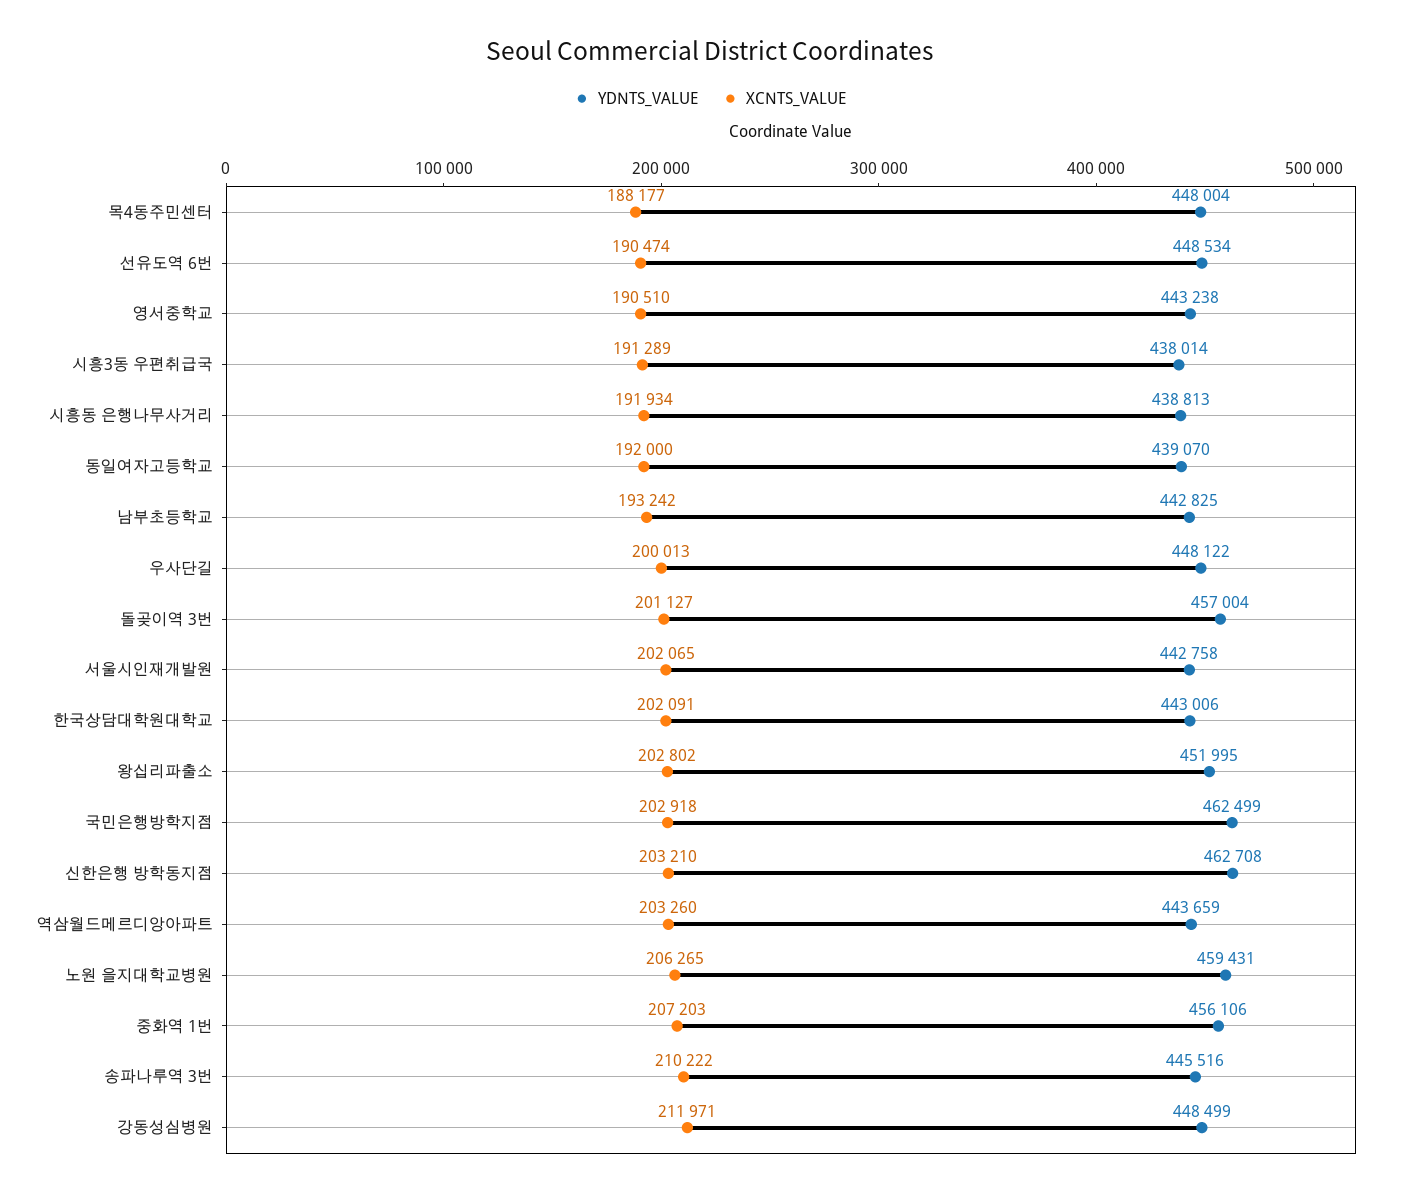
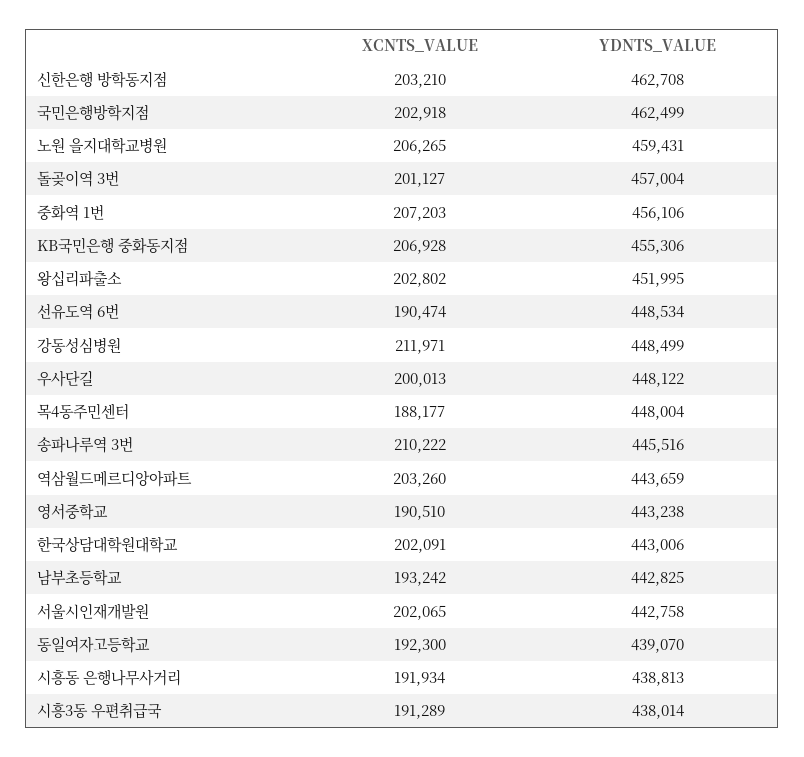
XCNTS_VALUE, 동일여자고등학교: 192000 -> 192300
XCNTS_VALUE, KB국민은행 중화동지점: none -> 206928
YDNTS_VALUE, KB국민은행 중화동지점: none -> 455306

